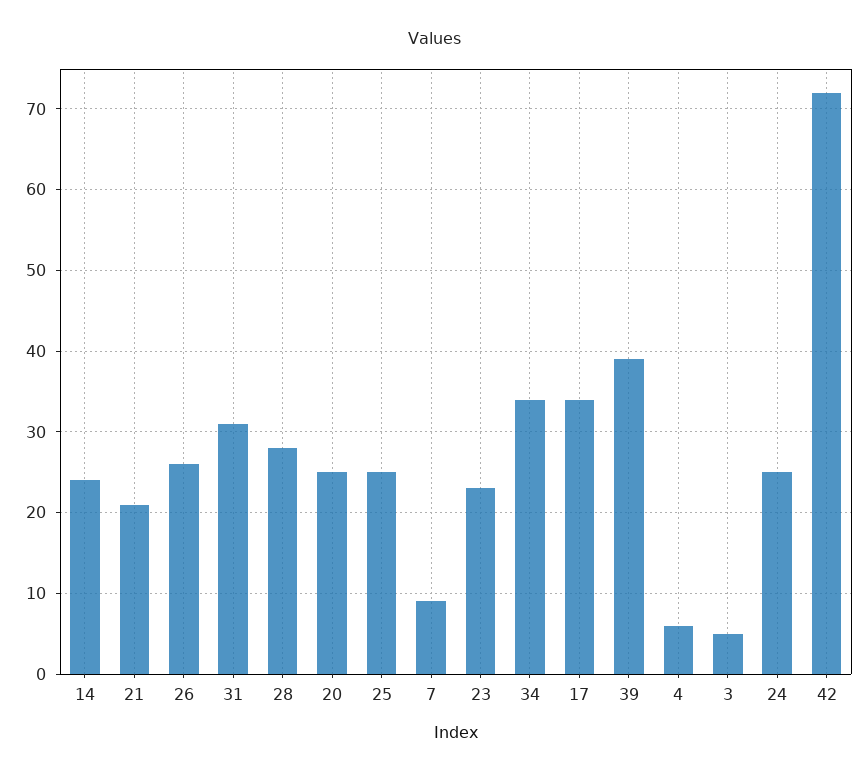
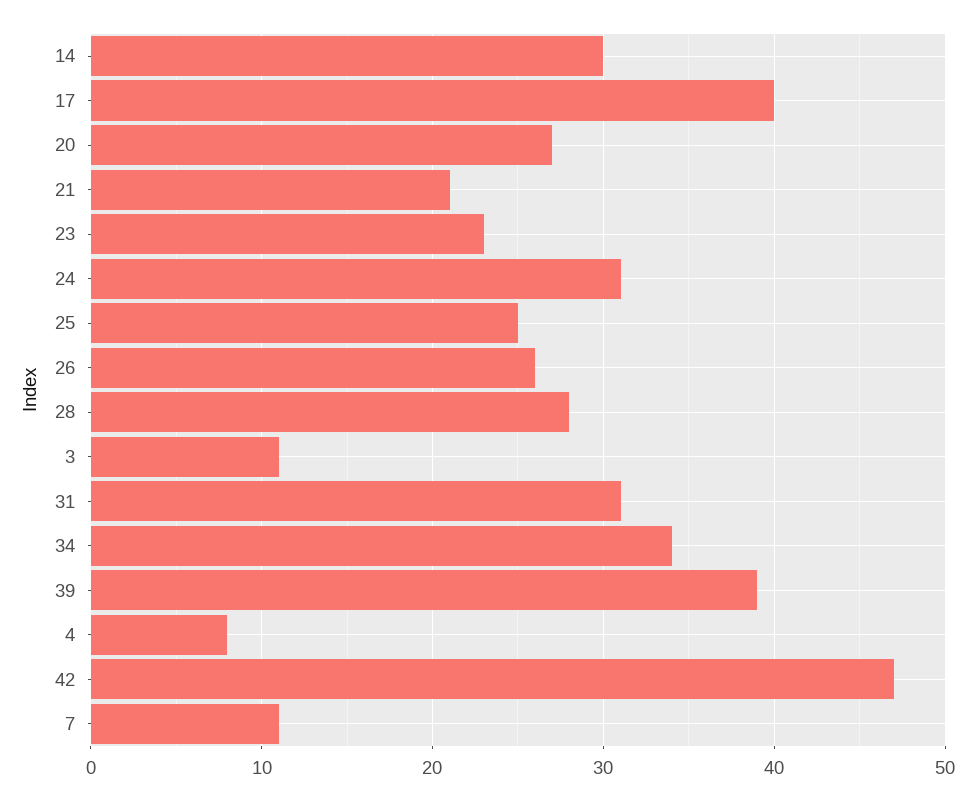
14: 24 -> 30
20: 25 -> 27
7: 9 -> 11
17: 34 -> 40
4: 6 -> 8
3: 5 -> 11
24: 25 -> 31
42: 72 -> 47

